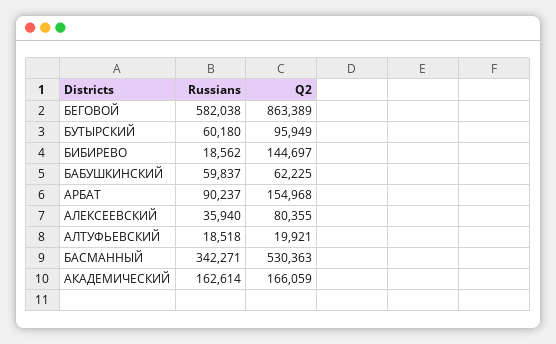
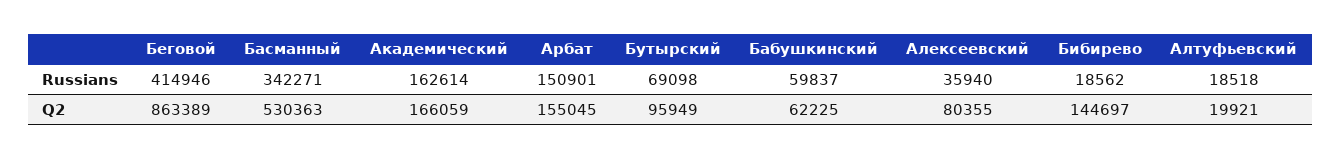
Russians, БЕГОВОЙ: 582038 -> 414946
Russians, БУТЫРСКИЙ: 60180 -> 69098
Russians, АРБАТ: 90237 -> 150901
Q2, АРБАТ: 154968 -> 155045

